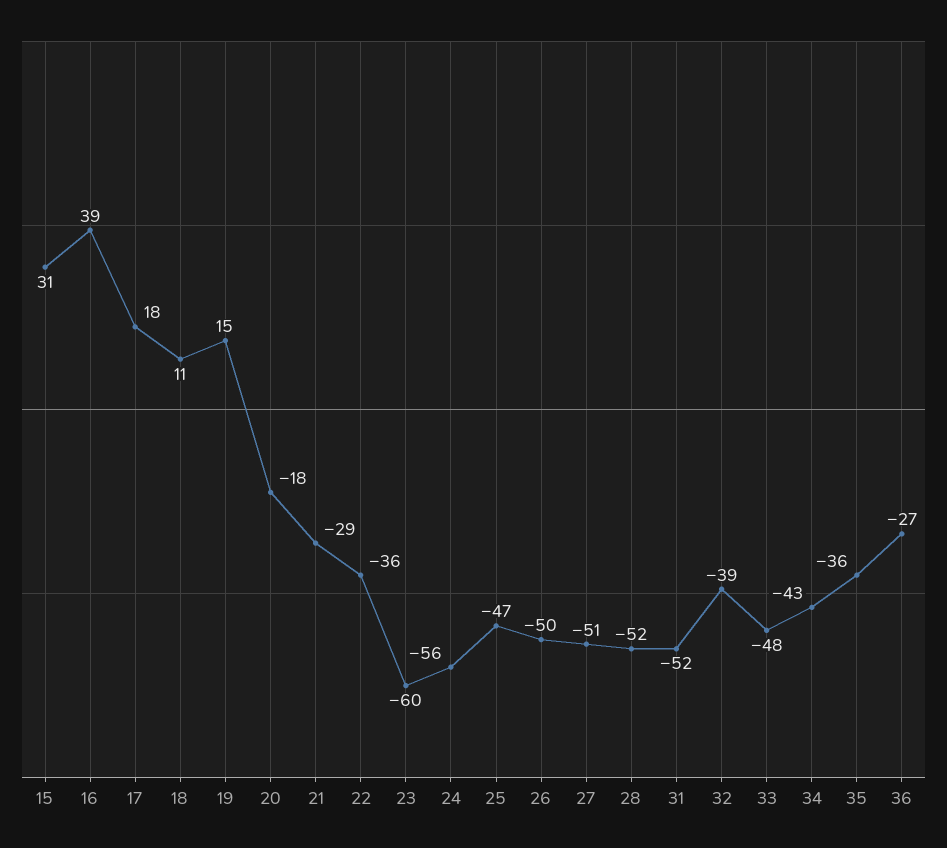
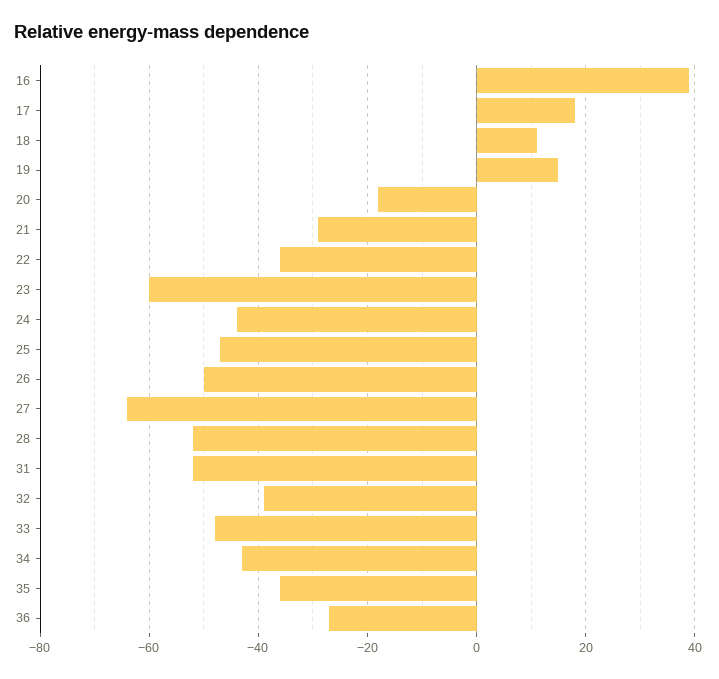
15: 31 -> none
24: -56 -> -45
27: -51 -> -65

